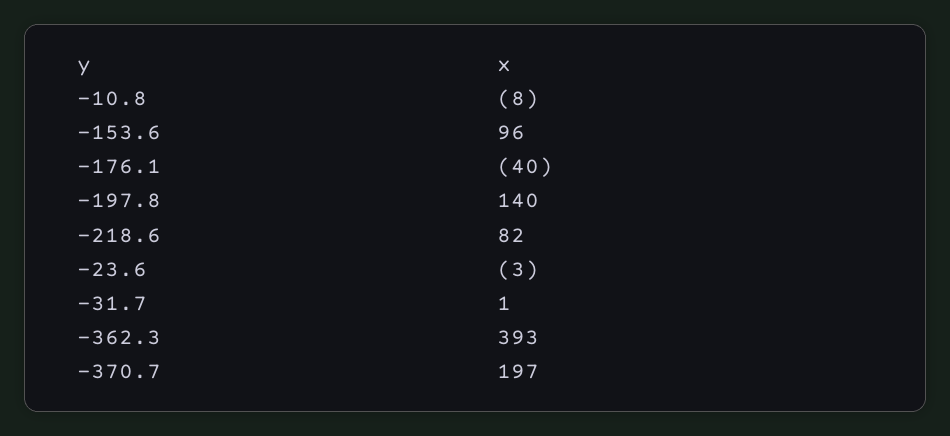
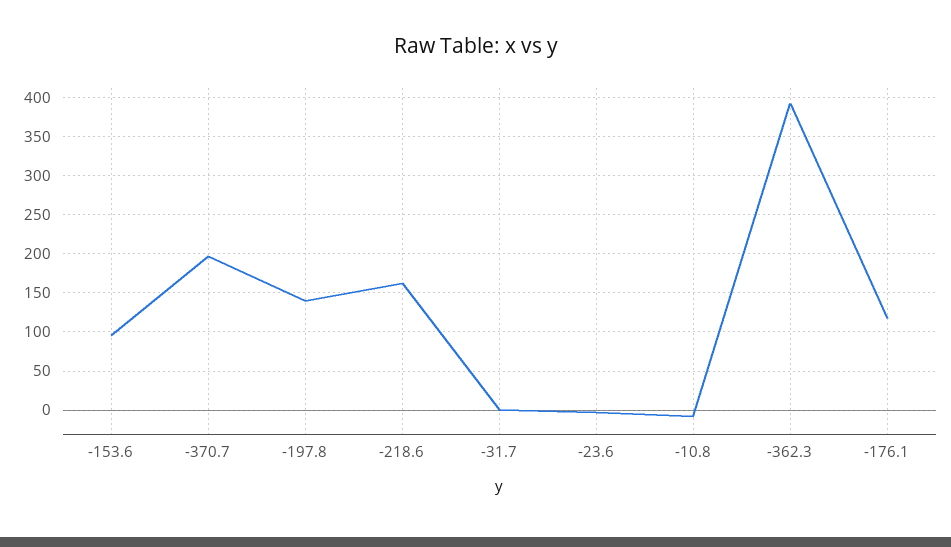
-176.1: -40 -> 120
-218.6: 82 -> 160

